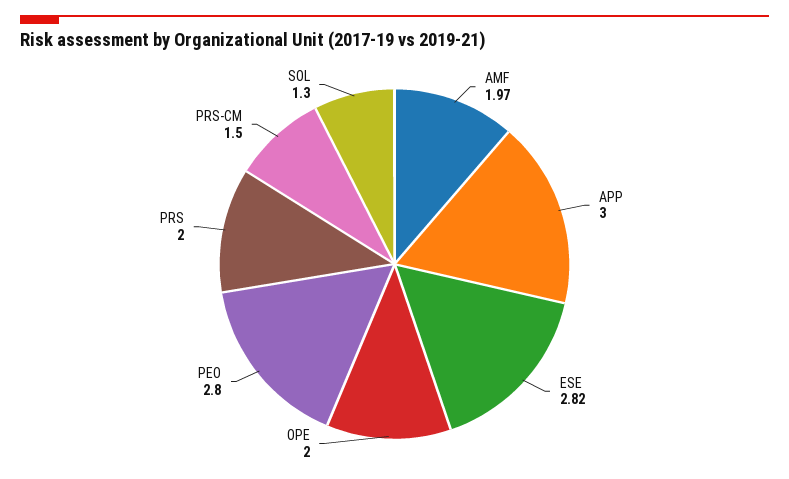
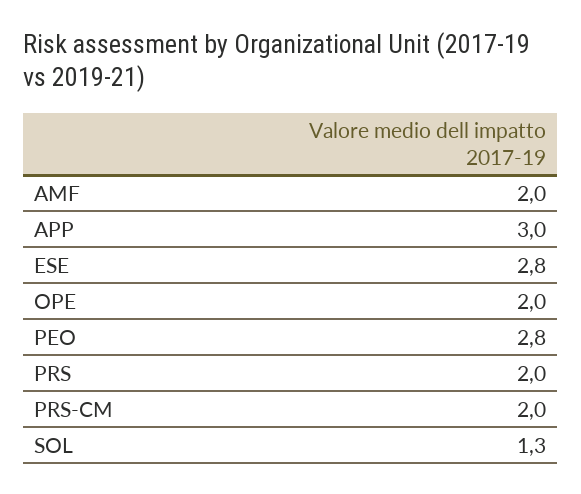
AMF: 1.97 -> 2
ESE: 2.82 -> 2.8
PRS-CM: 1.5 -> 2

